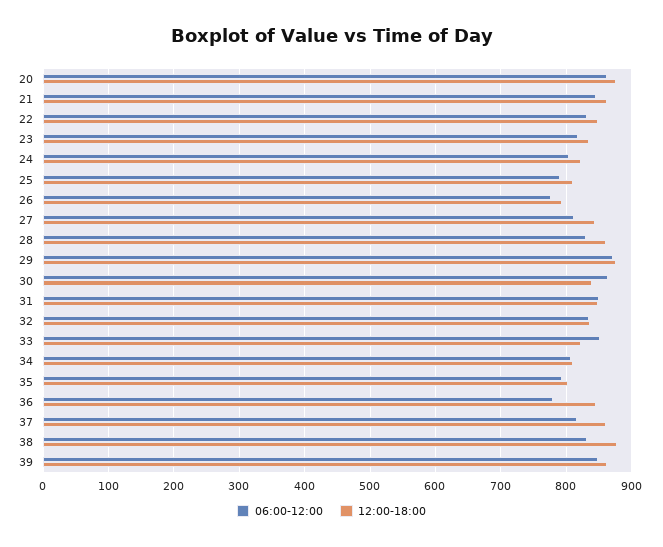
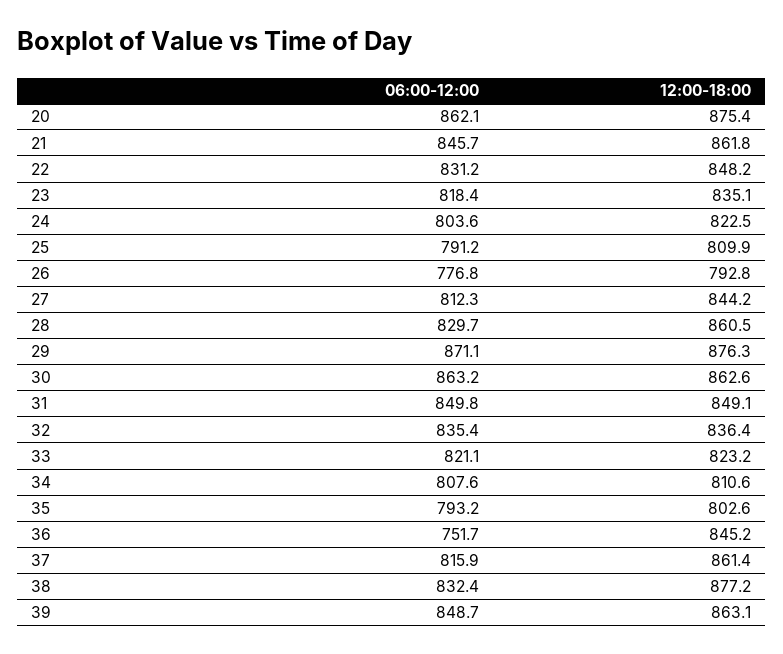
12:00-18:00, 30: 840 -> 862.6
06:00-12:00, 33: 850 -> 821.1
06:00-12:00, 36: 780 -> 751.7

